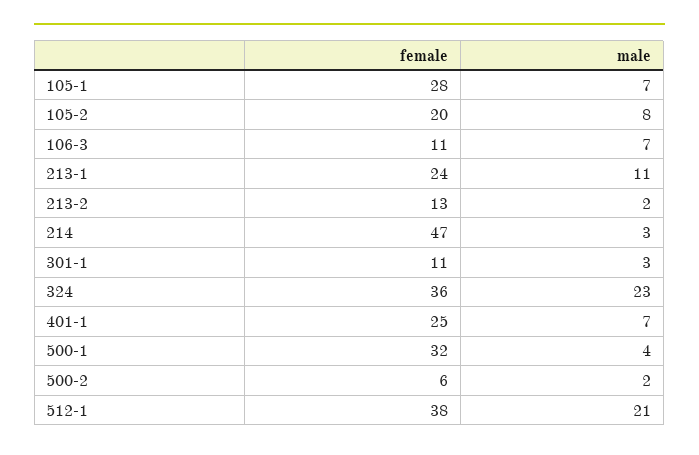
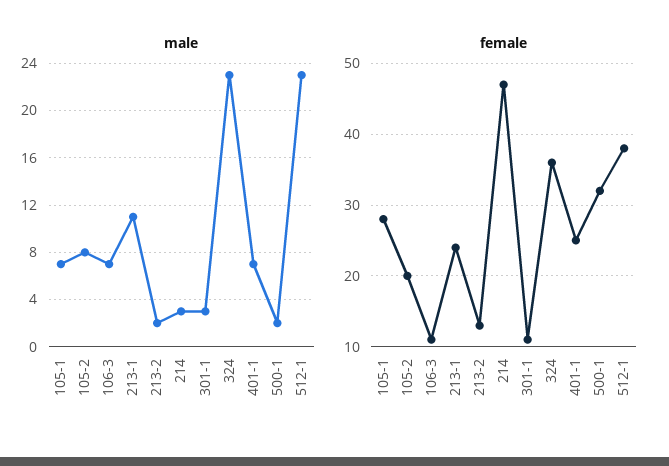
male, 500-1: 4 -> 2
female, 500-2: 6 -> none
male, 500-2: 2 -> none
male, 512-1: 21 -> 23

